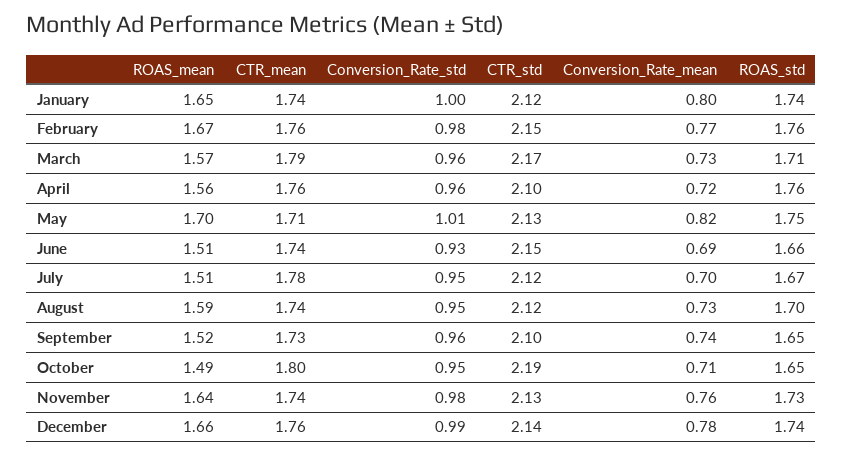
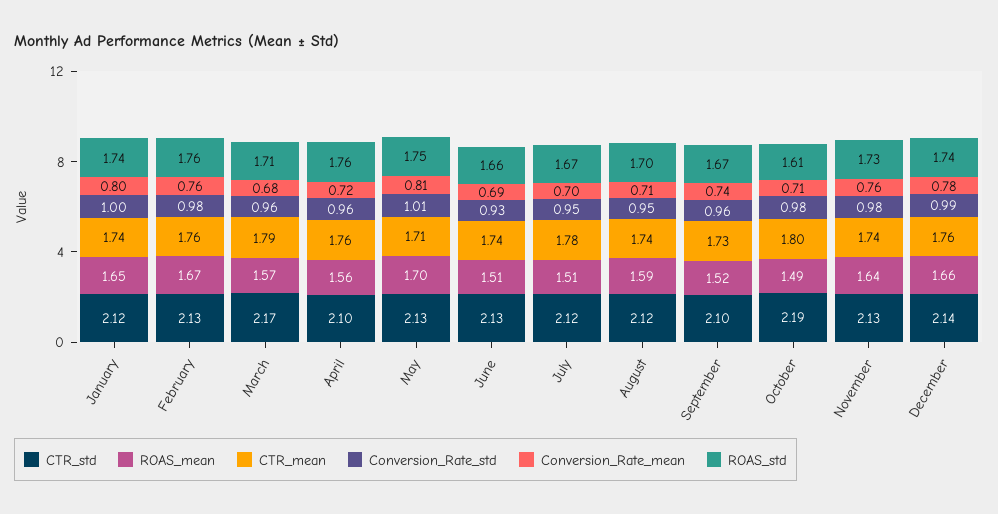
CTR_std, February: 2.15 -> 2.13
Conversion_Rate_mean, February: 0.77 -> 0.76
Conversion_Rate_mean, March: 0.73 -> 0.68
Conversion_Rate_mean, May: 0.82 -> 0.81
CTR_std, June: 2.15 -> 2.13
Conversion_Rate_mean, August: 0.73 -> 0.71
ROAS_std, September: 1.65 -> 1.67
Conversion_Rate_std, October: 0.95 -> 0.98
ROAS_std, October: 1.65 -> 1.61

